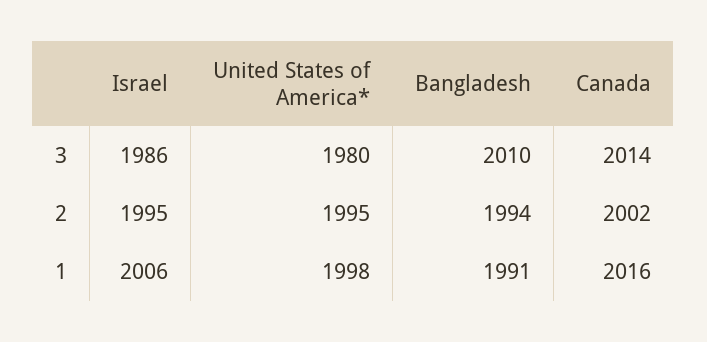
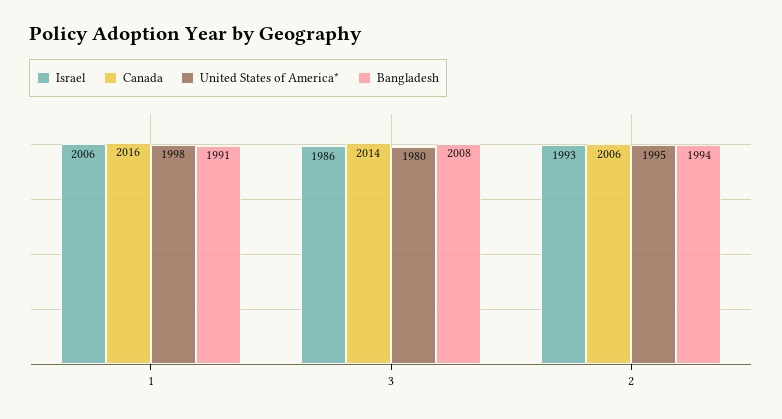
Bangladesh, 3: 2010 -> 2008
Israel, 2: 1995 -> 1993
Canada, 2: 2002 -> 2006

